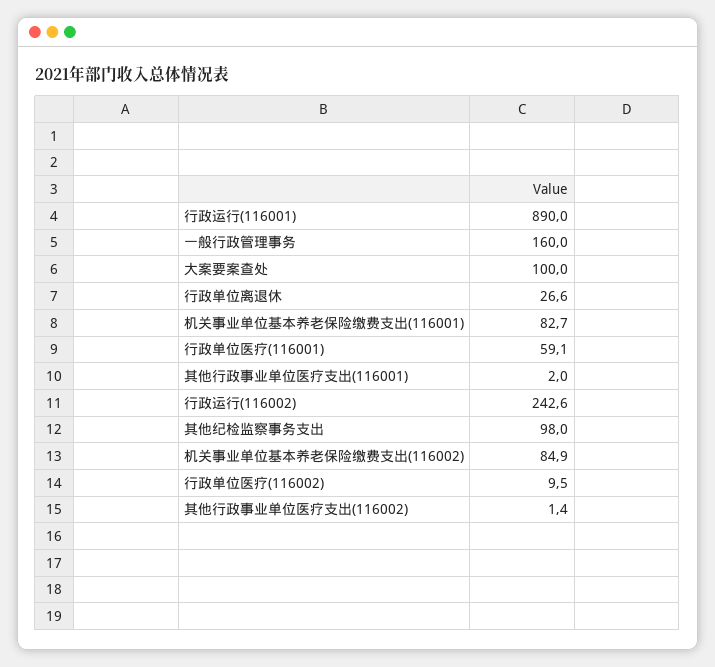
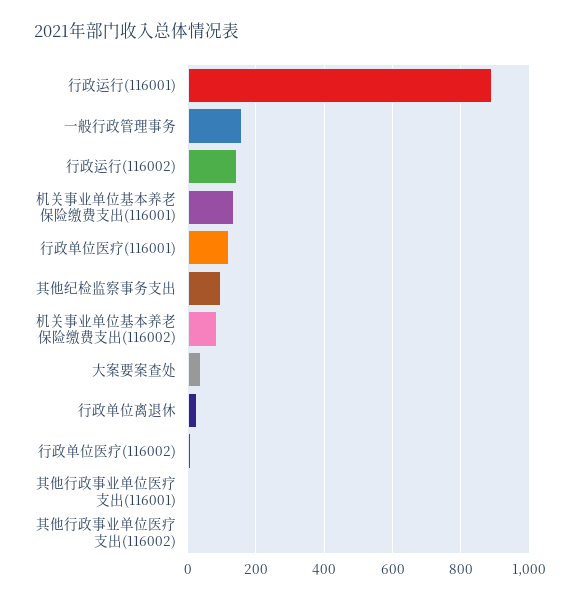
大案要案查处: 100 -> 40
机关事业单位基本养老保险缴费支出(116001): 82.7 -> 140
行政单位医疗(116001): 59.1 -> 120
行政运行(116002): 242.6 -> 140

